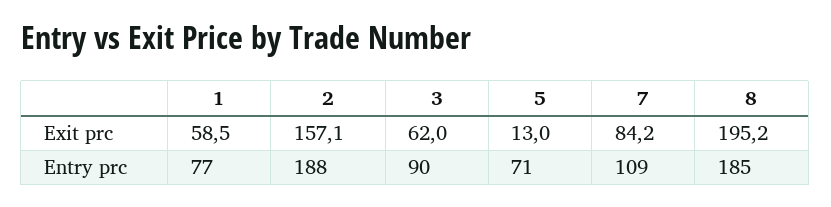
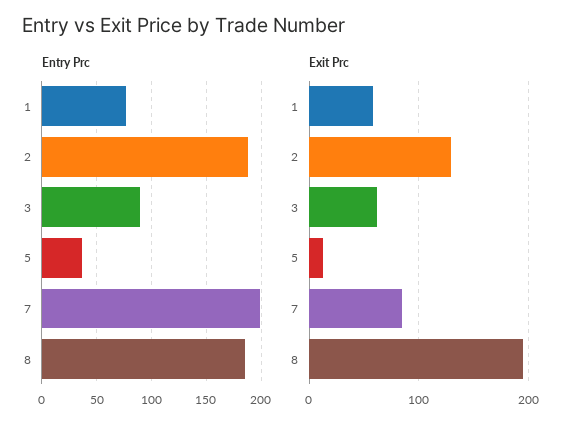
Exit prc, 2: 157.1 -> 130
Entry prc, 5: 71 -> 40
Entry prc, 7: 109 -> 200

